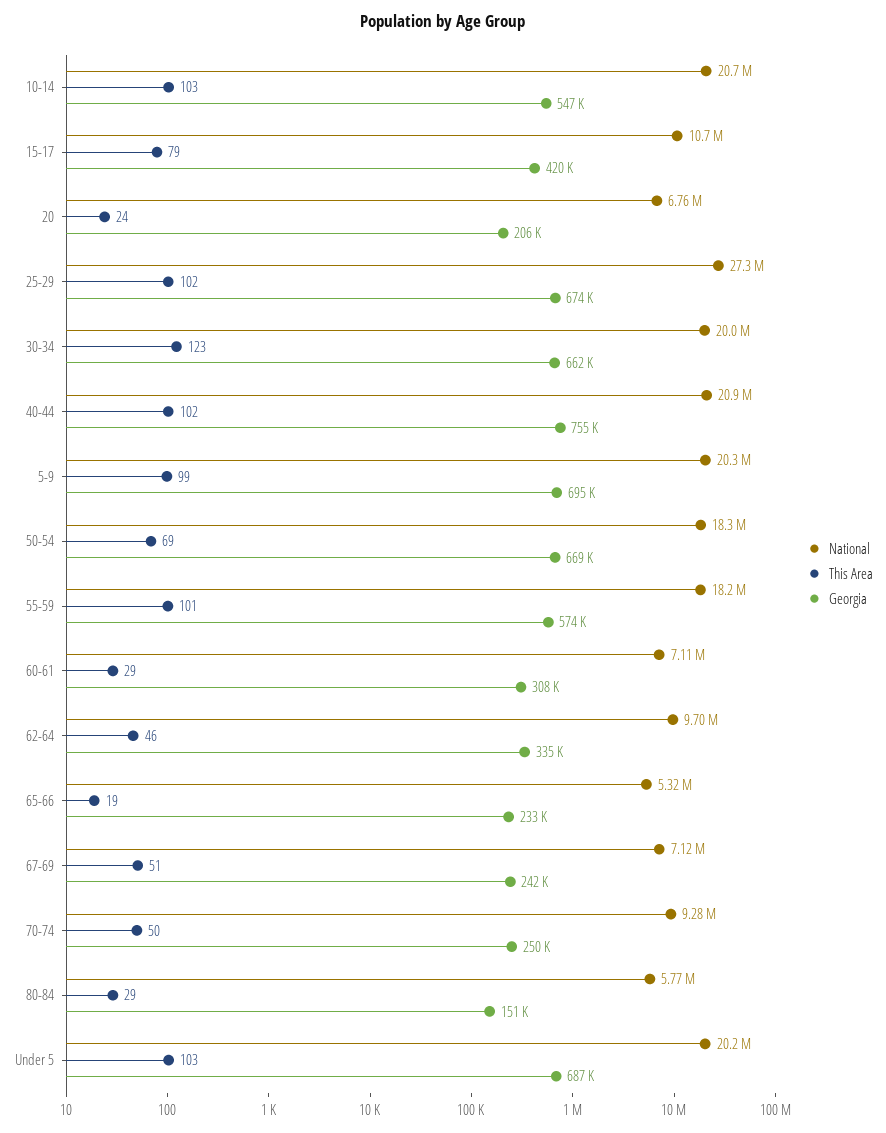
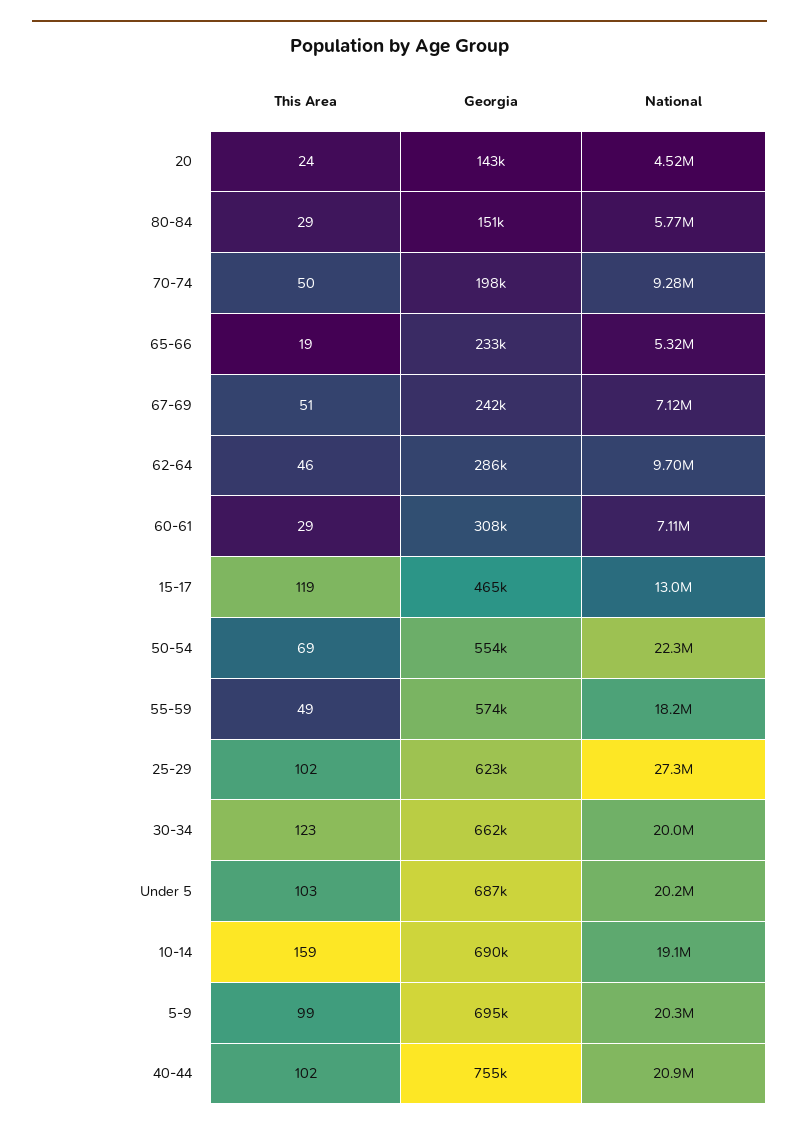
National, 10-14: 20700000 -> 19100000
This Area, 10-14: 103 -> 159
Georgia, 10-14: 547000 -> 690000
National, 15-17: 10700000 -> 13000000
This Area, 15-17: 79 -> 119
Georgia, 15-17: 420000 -> 465000
National, 20: 6760000 -> 4520000
Georgia, 20: 206000 -> 143000
Georgia, 25-29: 674000 -> 623000
National, 50-54: 18300000 -> 22300000
Georgia, 50-54: 669000 -> 554000
This Area, 55-59: 101 -> 49
Georgia, 62-64: 335000 -> 286000
Georgia, 70-74: 250000 -> 198000

